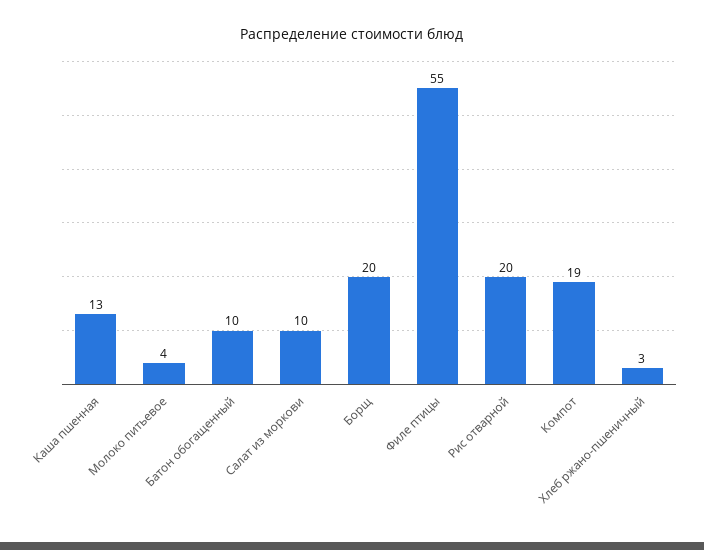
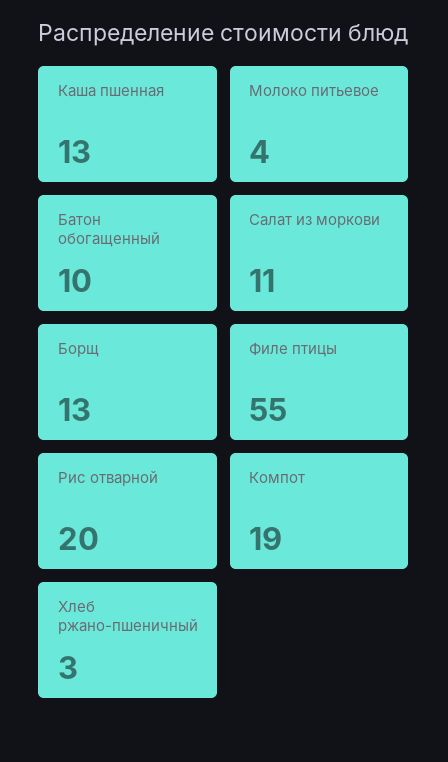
Салат из моркови: 10 -> 11
Борщ: 20 -> 13

